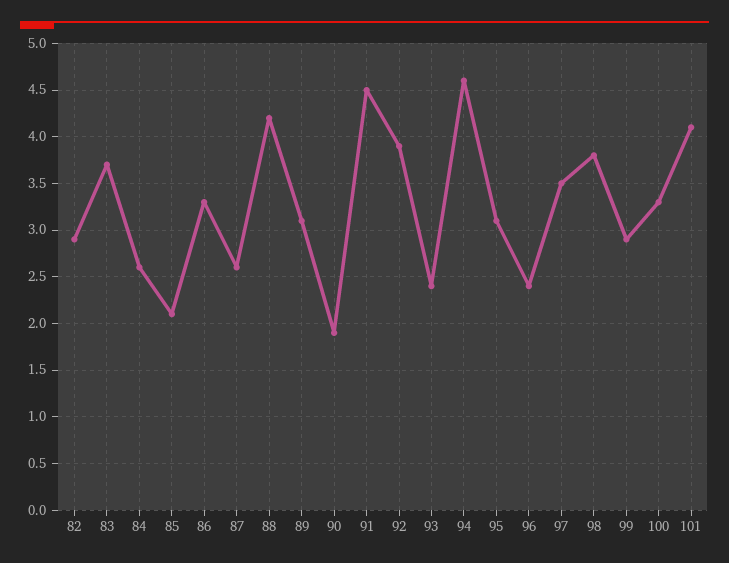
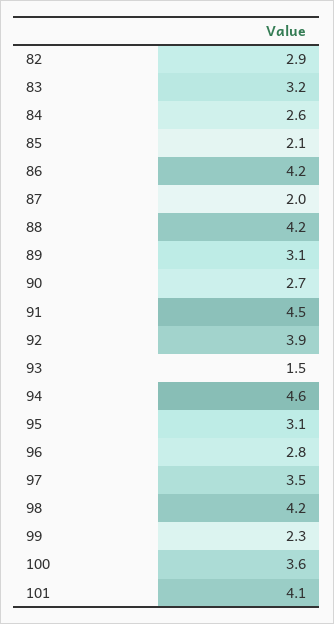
83: 3.7 -> 3.2
86: 3.3 -> 4.2
87: 2.6 -> 2
90: 1.9 -> 2.7
93: 2.4 -> 1.5
96: 2.4 -> 2.8
98: 3.8 -> 4.2
99: 2.9 -> 2.3
100: 3.3 -> 3.6

